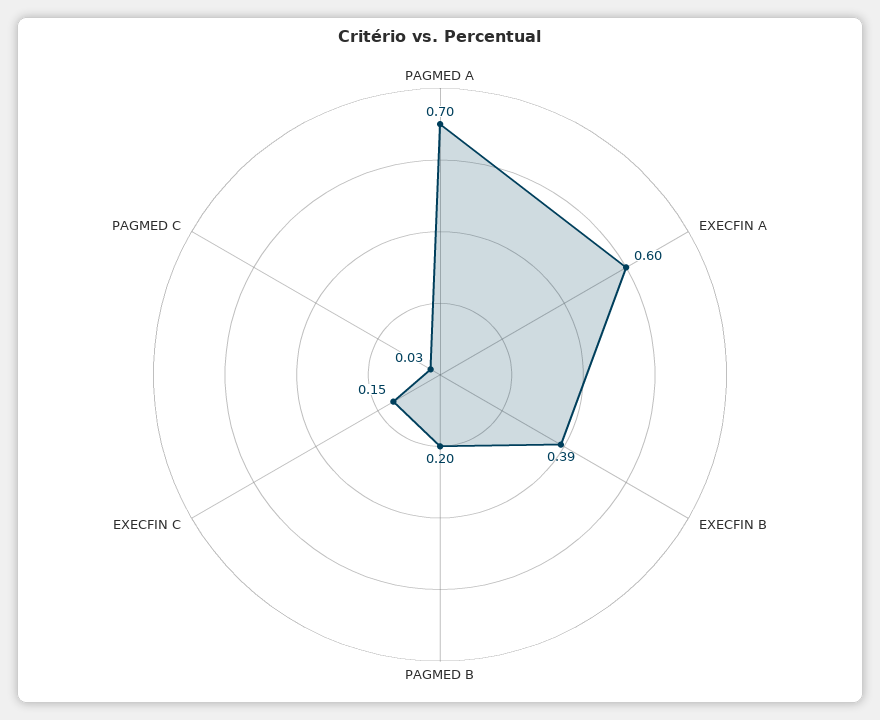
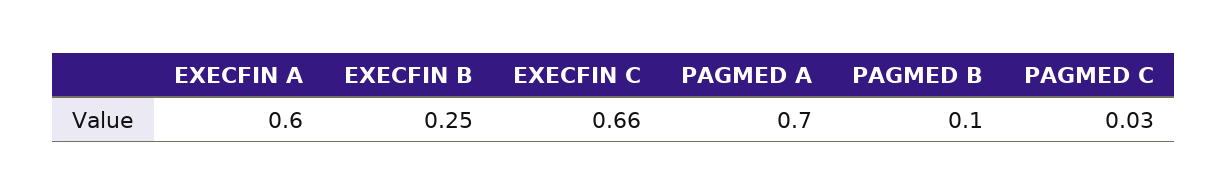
EXECFIN B: 0.39 -> 0.25
PAGMED B: 0.2 -> 0.1
EXECFIN C: 0.15 -> 0.66

